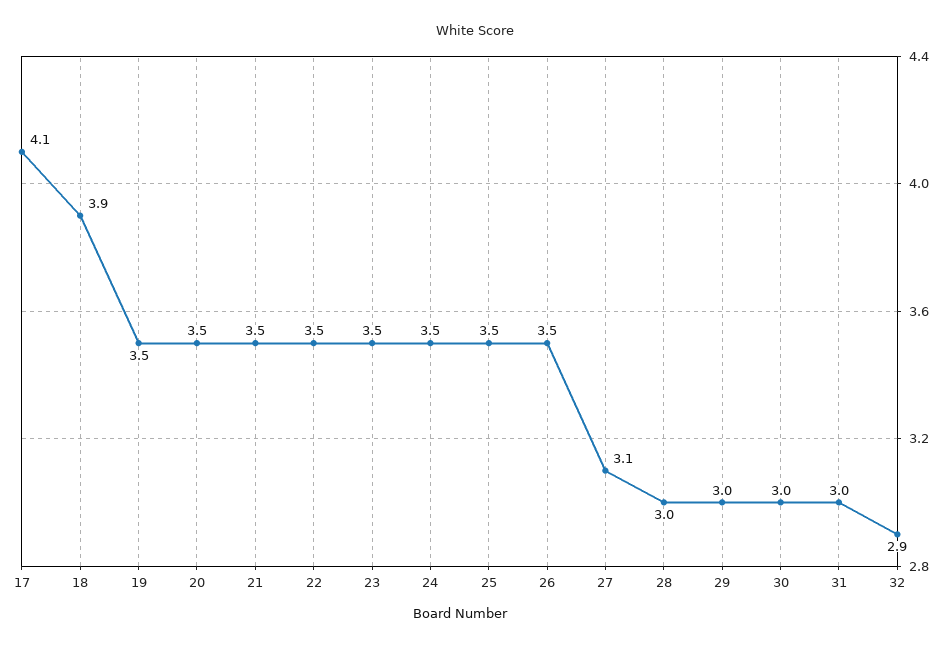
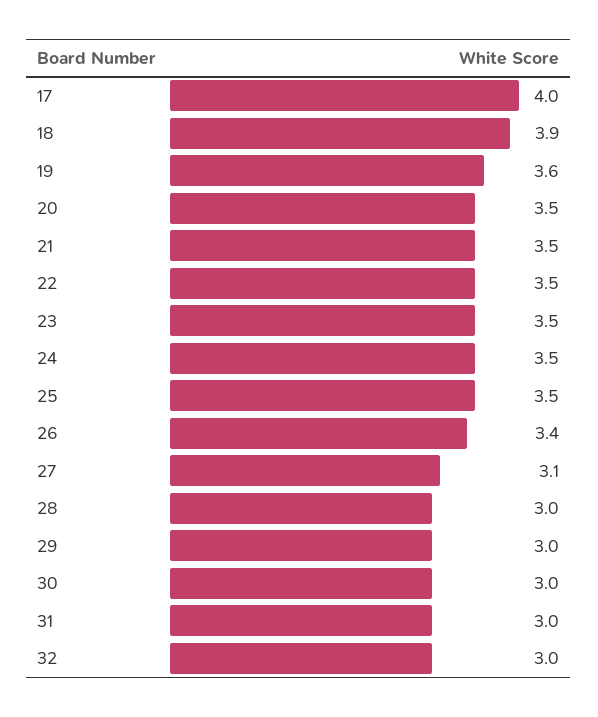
17: 4.1 -> 4
19: 3.5 -> 3.6
26: 3.5 -> 3.4
32: 2.9 -> 3

